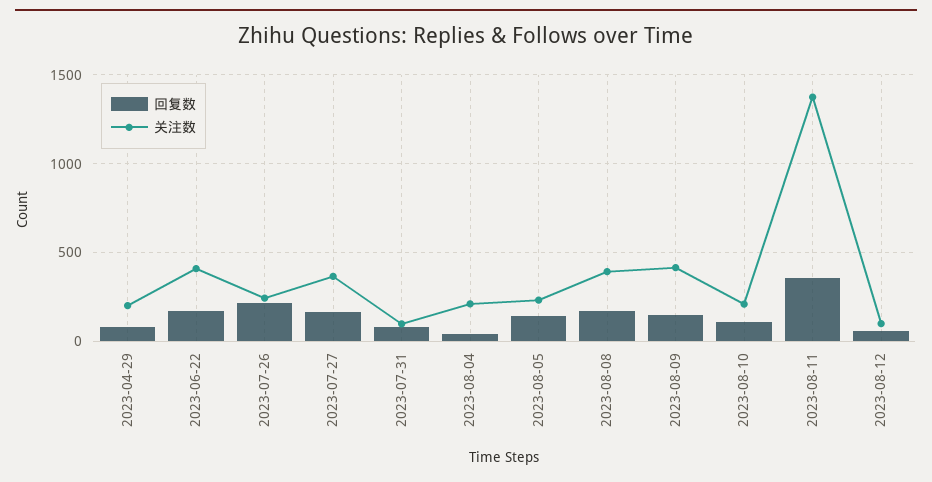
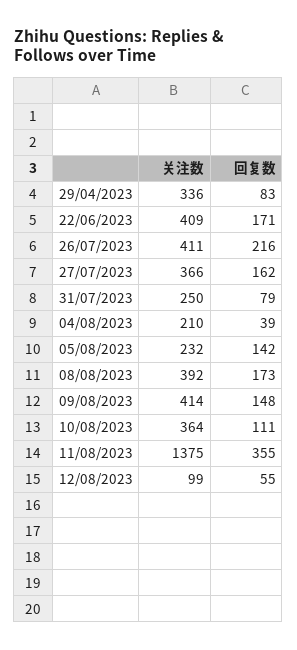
关注数, 2023-04-29: 200 -> 336
关注数, 2023-07-26: 250 -> 411
关注数, 2023-07-31: 100 -> 250
关注数, 2023-08-10: 200 -> 364

